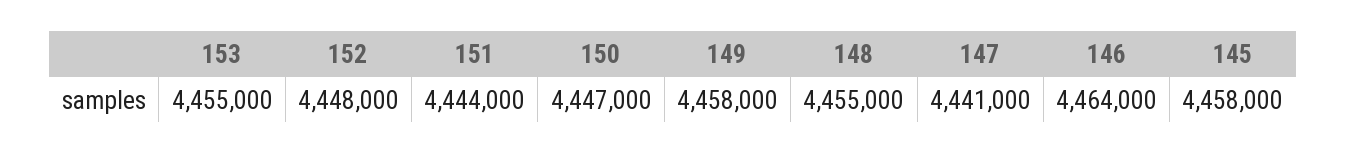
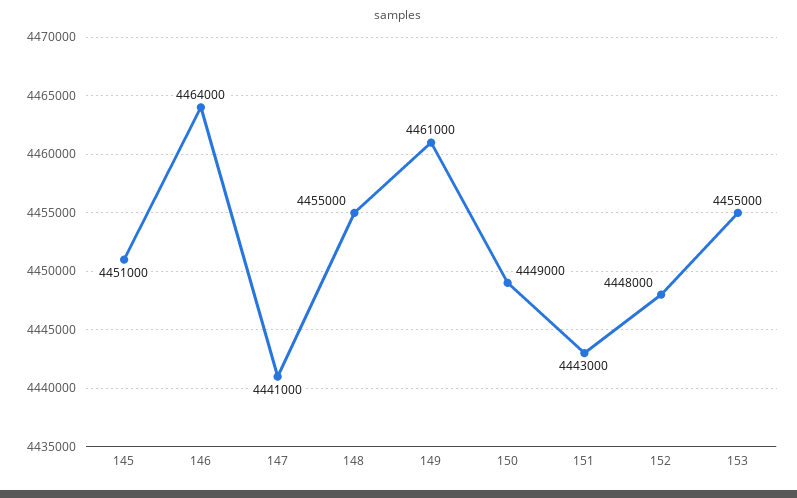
151: 4444000 -> 4443000
150: 4447000 -> 4449000
149: 4458000 -> 4461000
145: 4458000 -> 4451000

